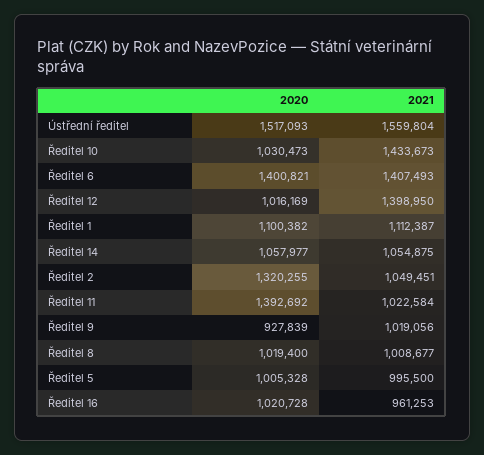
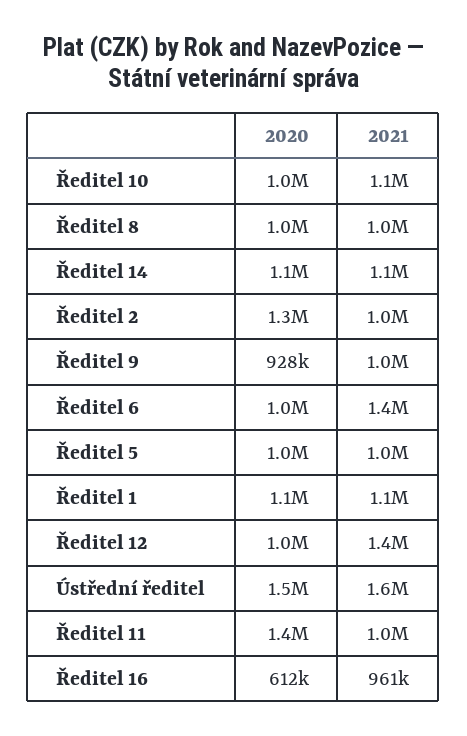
2021, Ředitel 10: 1433673 -> 1100000
2020, Ředitel 6: 1400821 -> 1000000
2020, Ředitel 16: 1020728 -> 612000

